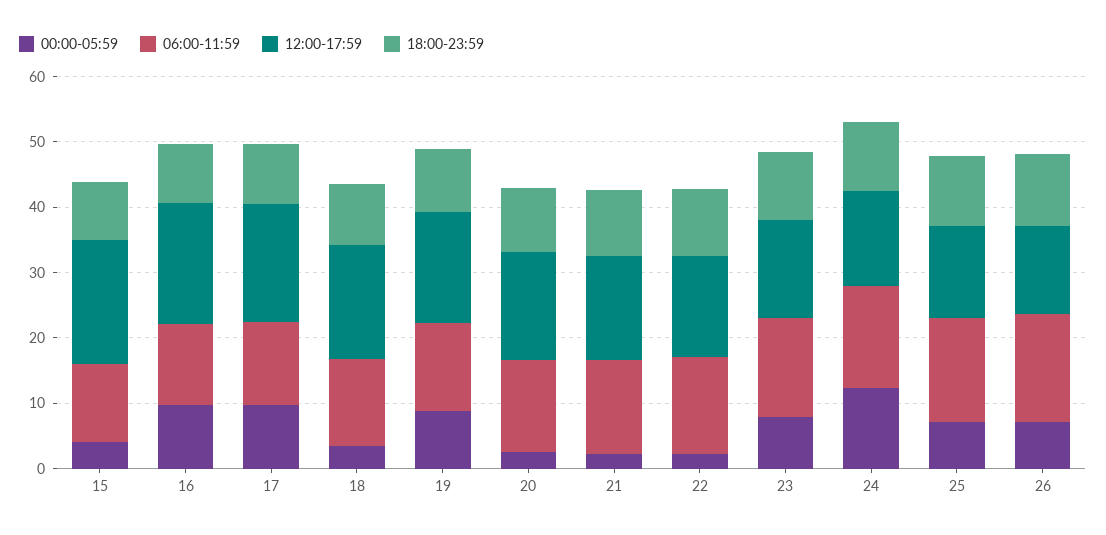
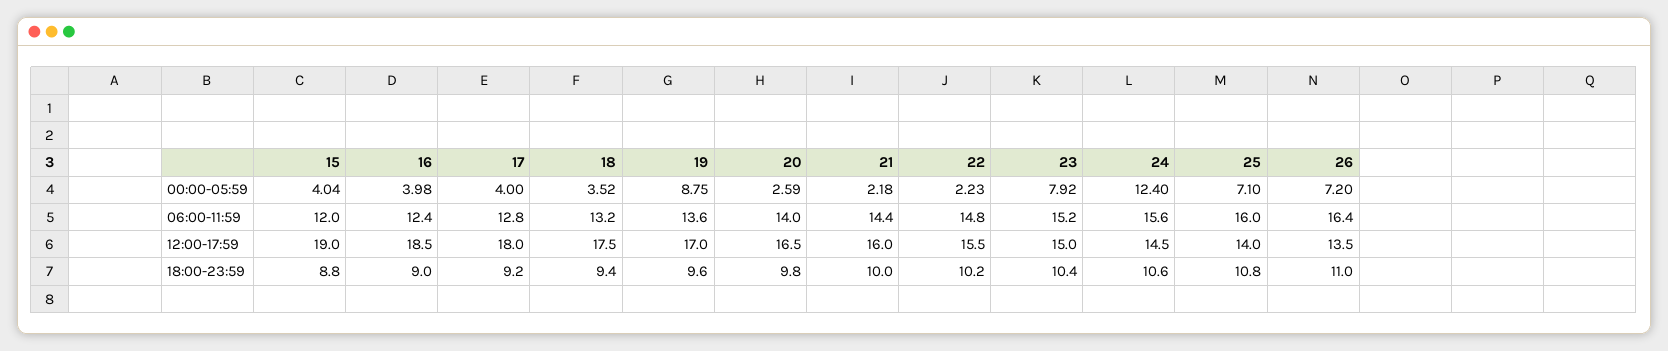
00:00-05:59, 16: 10 -> 3.98
00:00-05:59, 17: 10 -> 4

